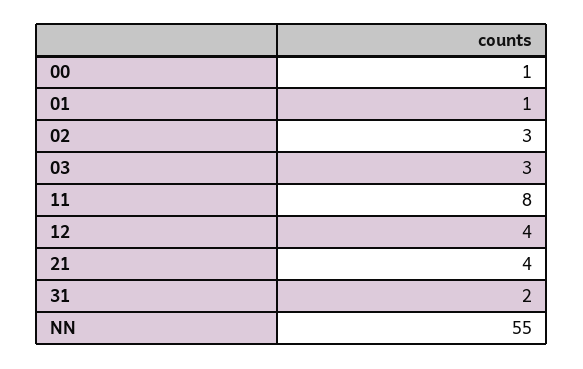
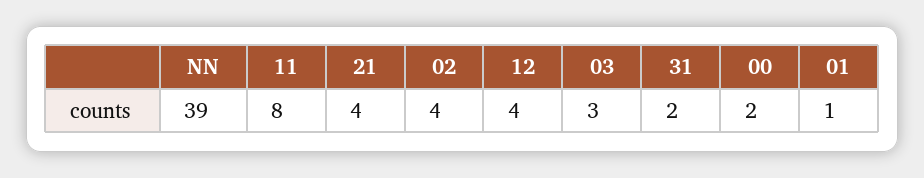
00: 1 -> 2
02: 3 -> 4
NN: 55 -> 39

